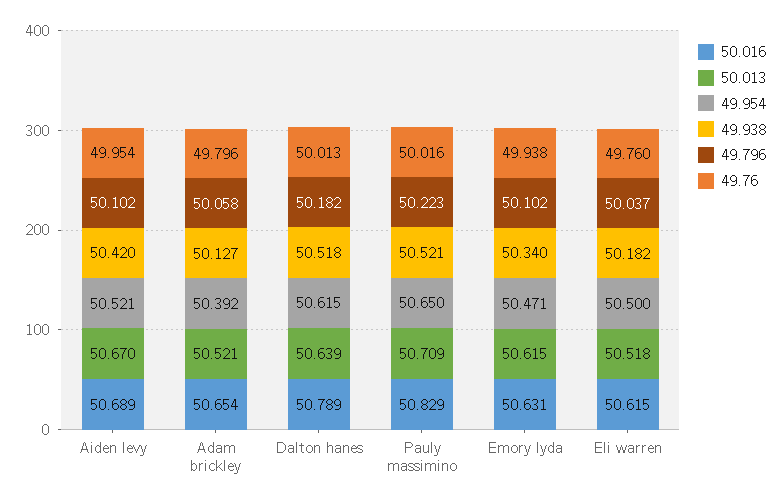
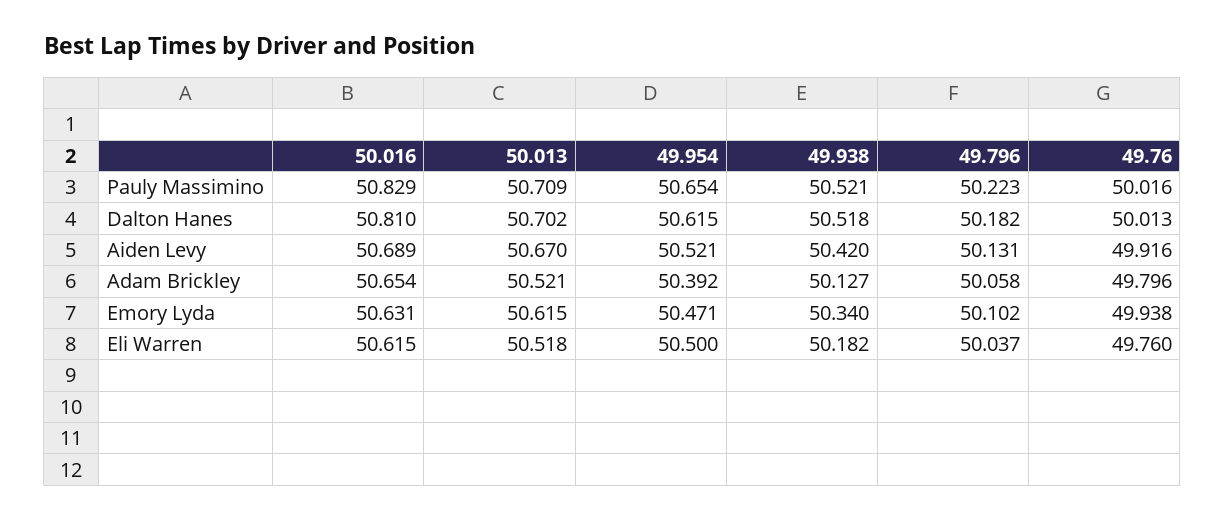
49.796, Aiden levy: 50.102 -> 50.131
49.76, Aiden levy: 49.954 -> 49.916
50.016, Dalton hanes: 50.789 -> 50.81
50.013, Dalton hanes: 50.639 -> 50.702
49.954, Pauly massimino: 50.65 -> 50.654

